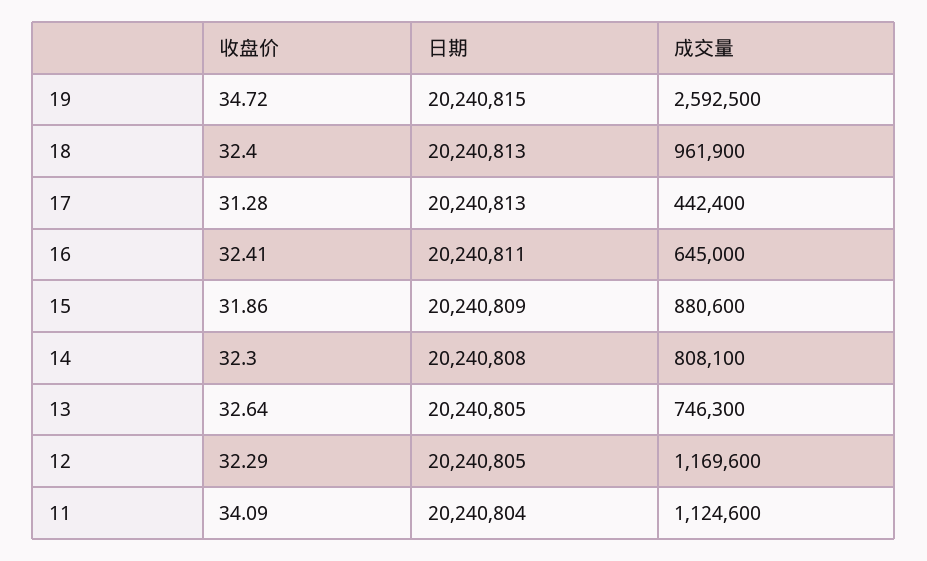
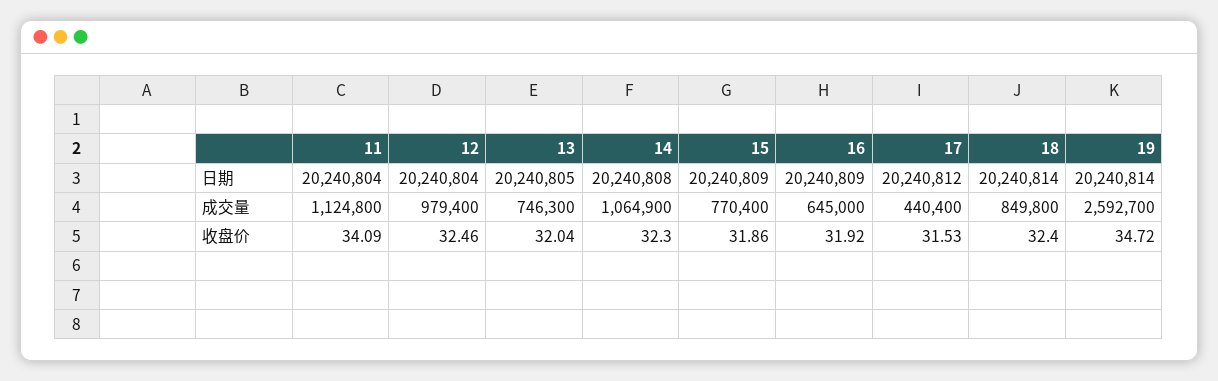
日期, 19: 20240815 -> 20240814
成交量, 19: 2592500 -> 2592700
日期, 18: 20240813 -> 20240814
成交量, 18: 961900 -> 849800
收盘价, 17: 31.28 -> 31.53
日期, 17: 20240813 -> 20240812
成交量, 17: 442400 -> 440400
收盘价, 16: 32.41 -> 31.92
日期, 16: 20240811 -> 20240809
成交量, 15: 880600 -> 770400
成交量, 14: 808100 -> 1064900
收盘价, 13: 32.64 -> 32.04
收盘价, 12: 32.29 -> 32.46
日期, 12: 20240805 -> 20240804
成交量, 12: 1169600 -> 979400
成交量, 11: 1124600 -> 1124800

